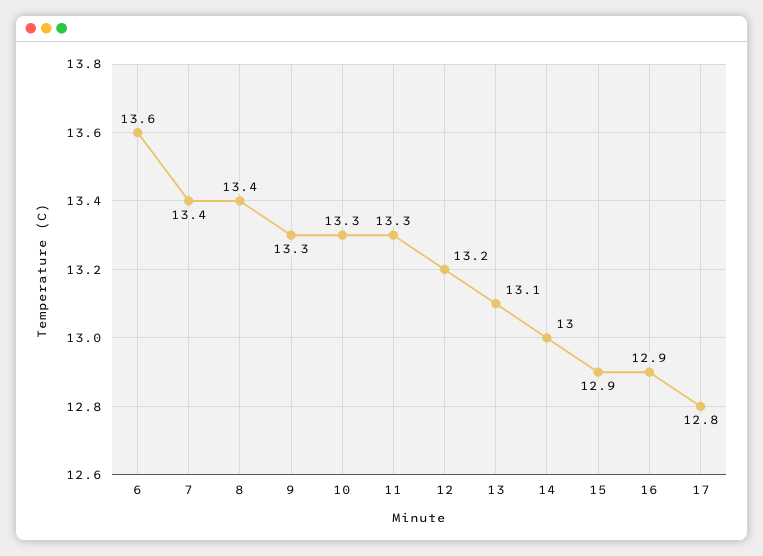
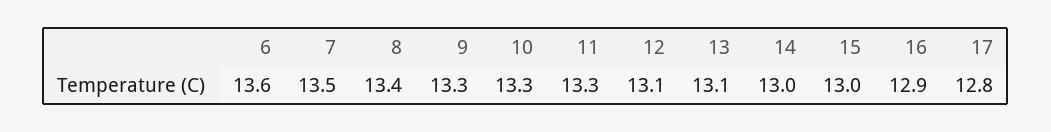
7: 13.4 -> 13.5
12: 13.2 -> 13.1
15: 12.9 -> 13

